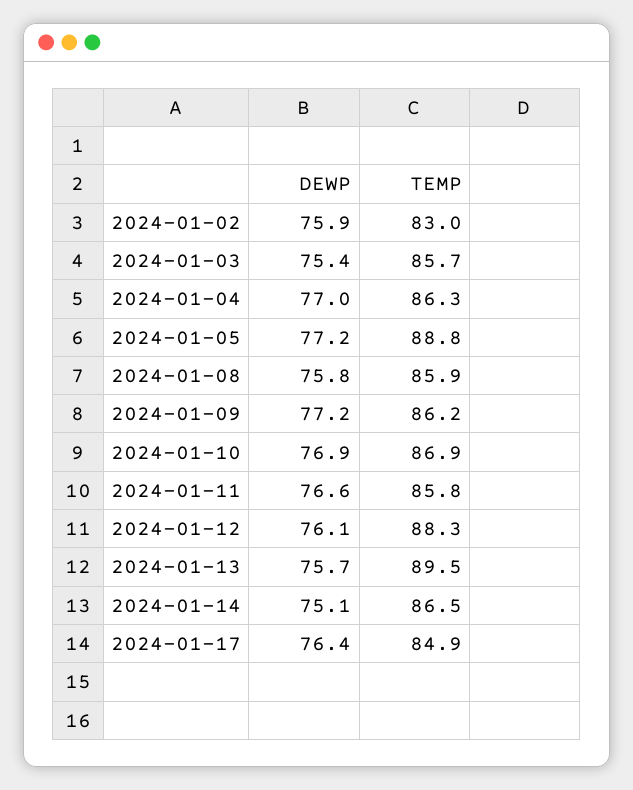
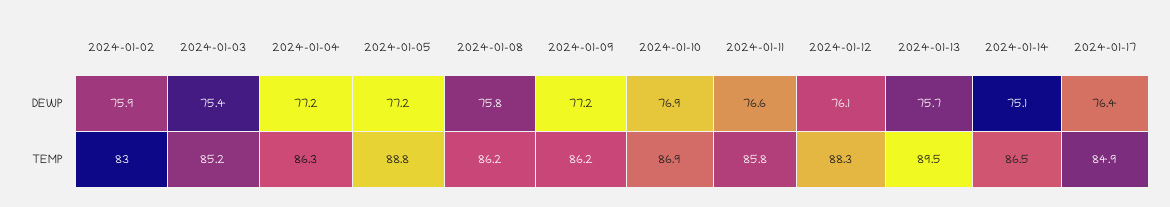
TEMP, 2024-01-03: 85.7 -> 85.2
DEWP, 2024-01-04: 77 -> 77.2
TEMP, 2024-01-08: 85.9 -> 86.2

